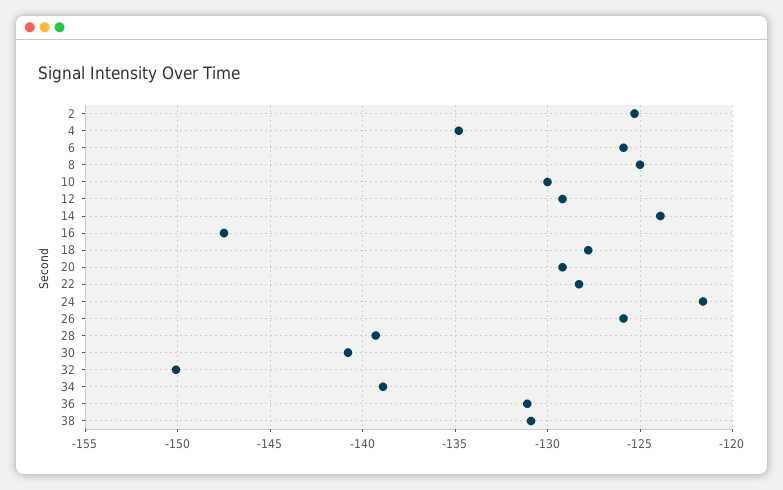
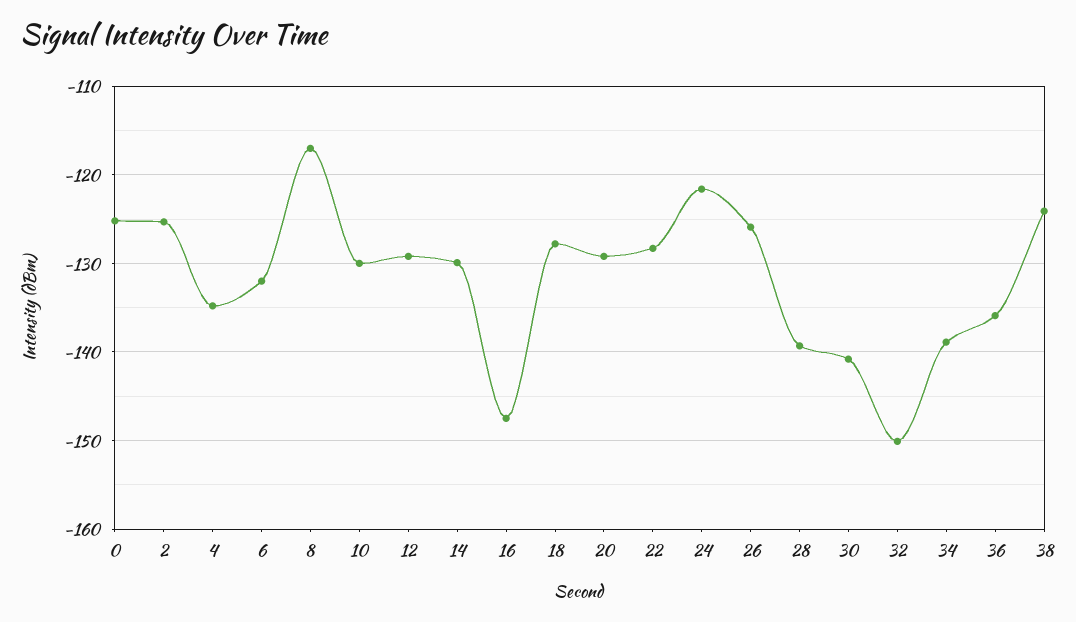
6: -126 -> -132
8: -125 -> -117
14: -124 -> -130
36: -131 -> -136
38: -131 -> -124
0: none -> -125

